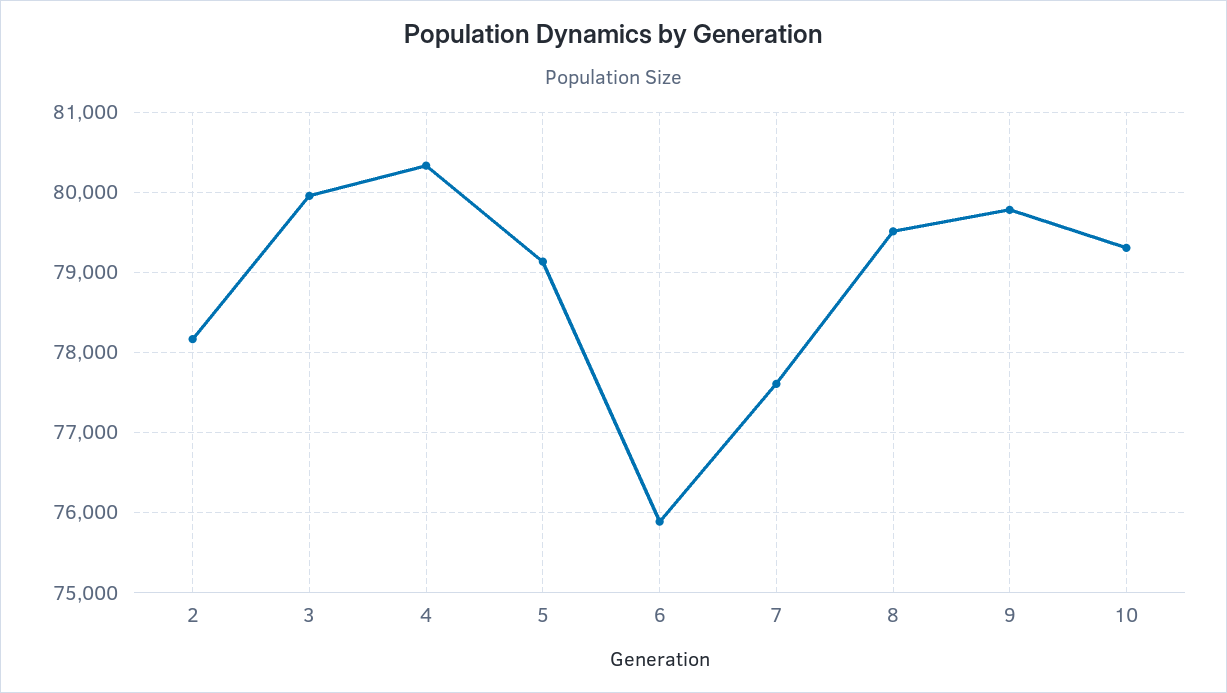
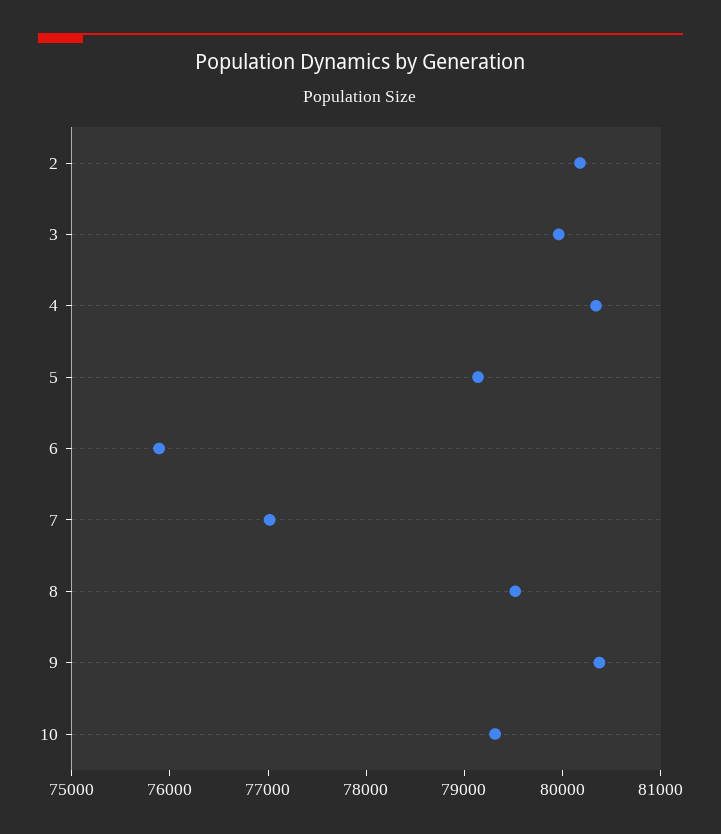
2: 78200 -> 80200
7: 77600 -> 77000
9: 79800 -> 80400

